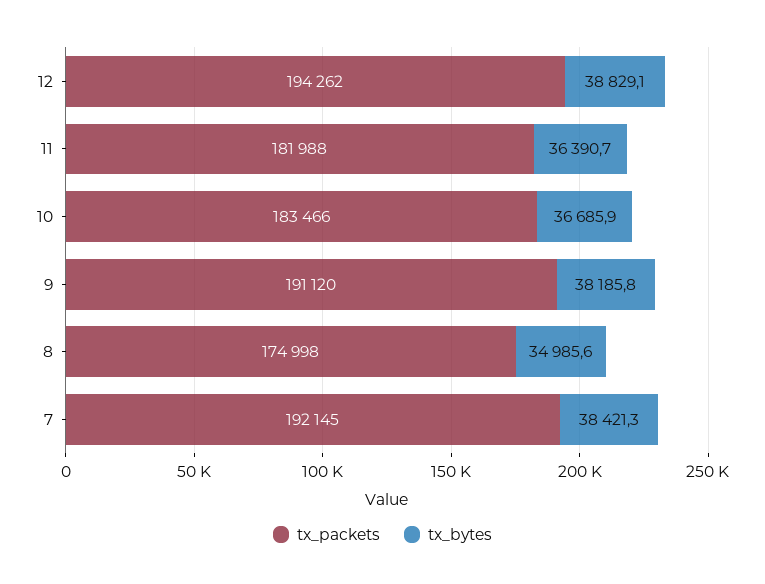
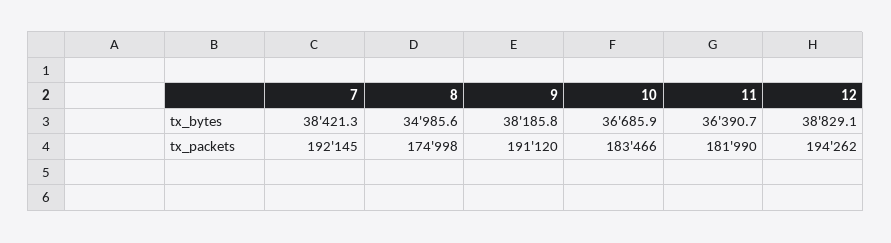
tx_packets, 11: 181988 -> 181990

